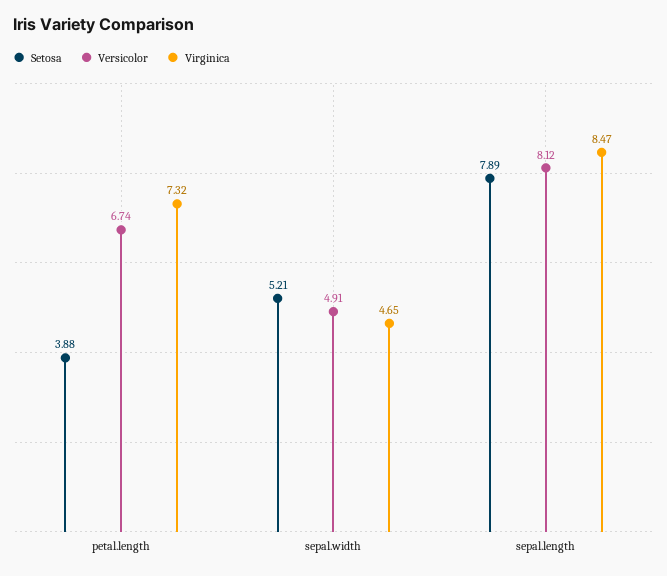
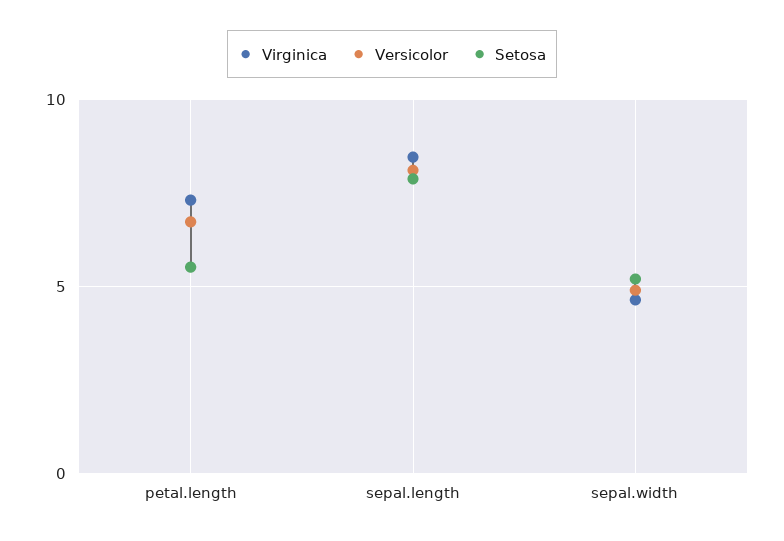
Setosa, petal.length: 3.88 -> 5.5

